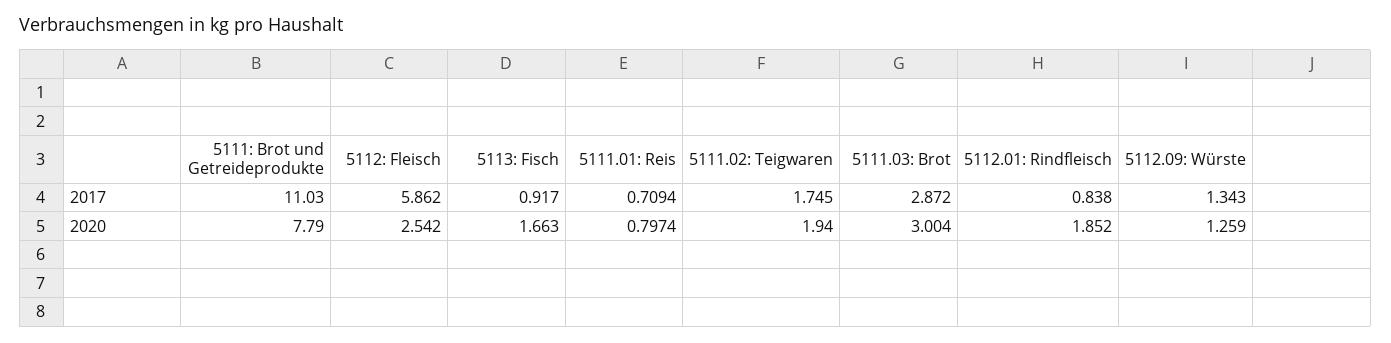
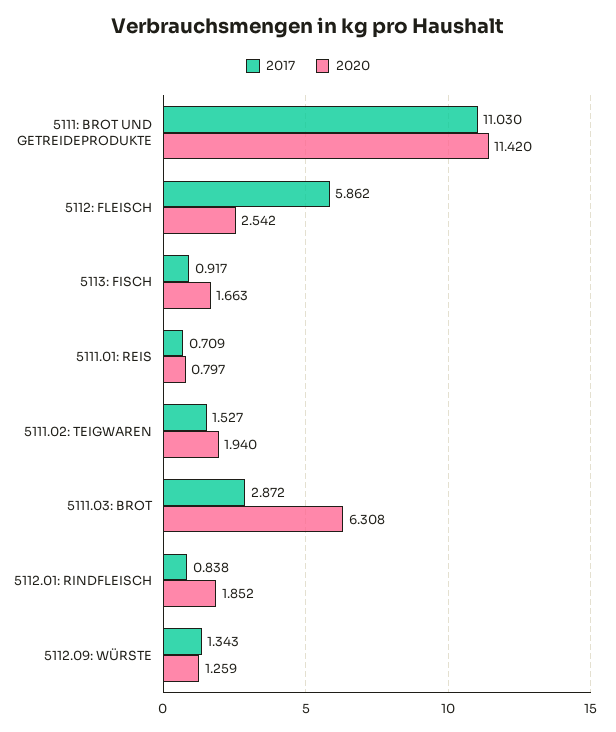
2017, 5111.02: Teigwaren: 1.745 -> 1.527
2020, 5111: Brot und Getreideprodukte: 7.79 -> 11.42
2020, 5111.03: Brot: 3.004 -> 6.308

